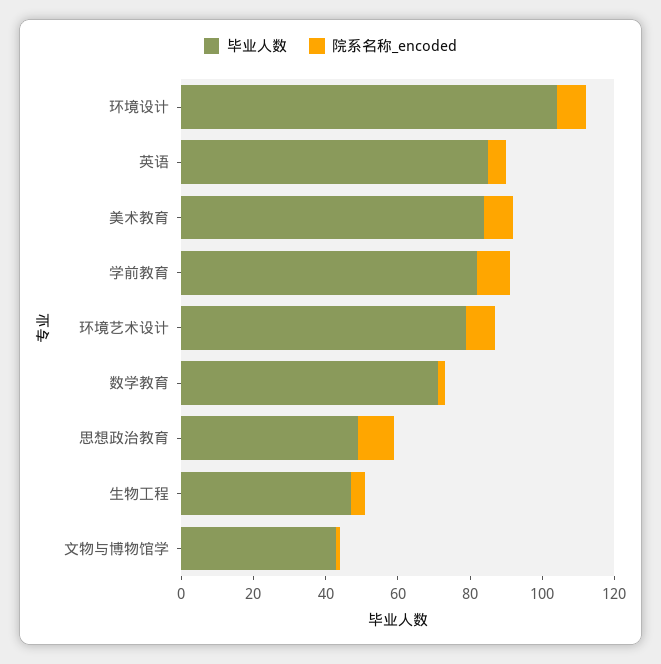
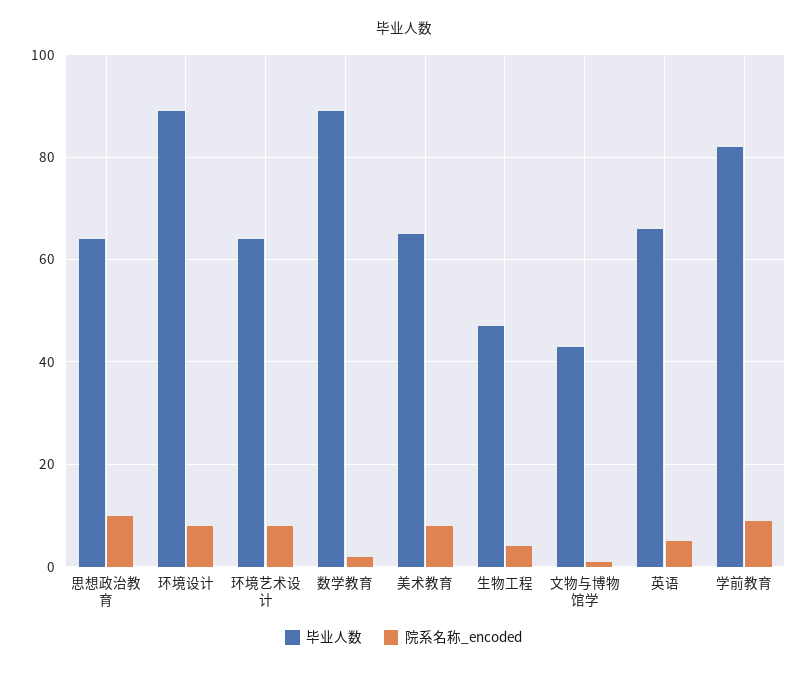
毕业人数, 环境设计: 105 -> 90
毕业人数, 英语: 85 -> 65
毕业人数, 美术教育: 85 -> 65
毕业人数, 环境艺术设计: 80 -> 65
毕业人数, 数学教育: 70 -> 90
毕业人数, 思想政治教育: 50 -> 65

